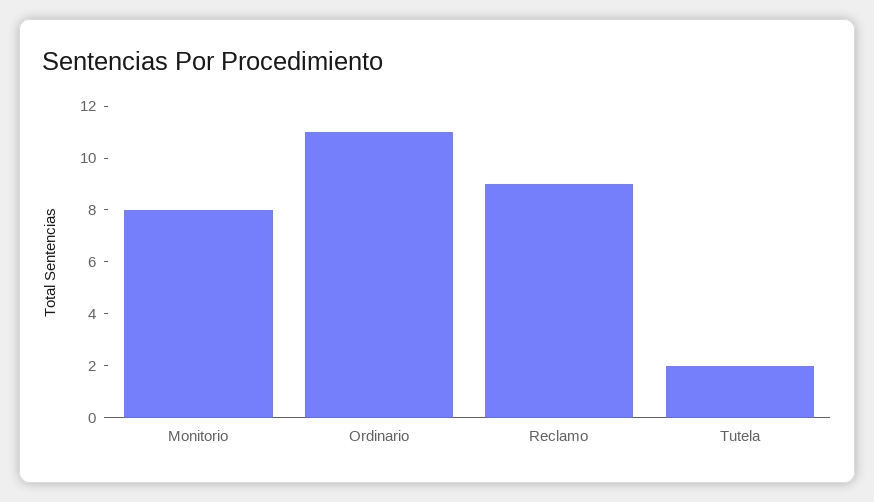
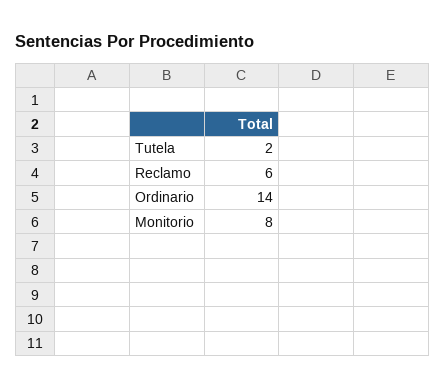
Ordinario: 11 -> 14
Reclamo: 9 -> 6

